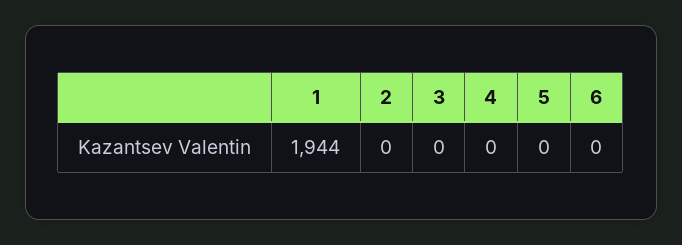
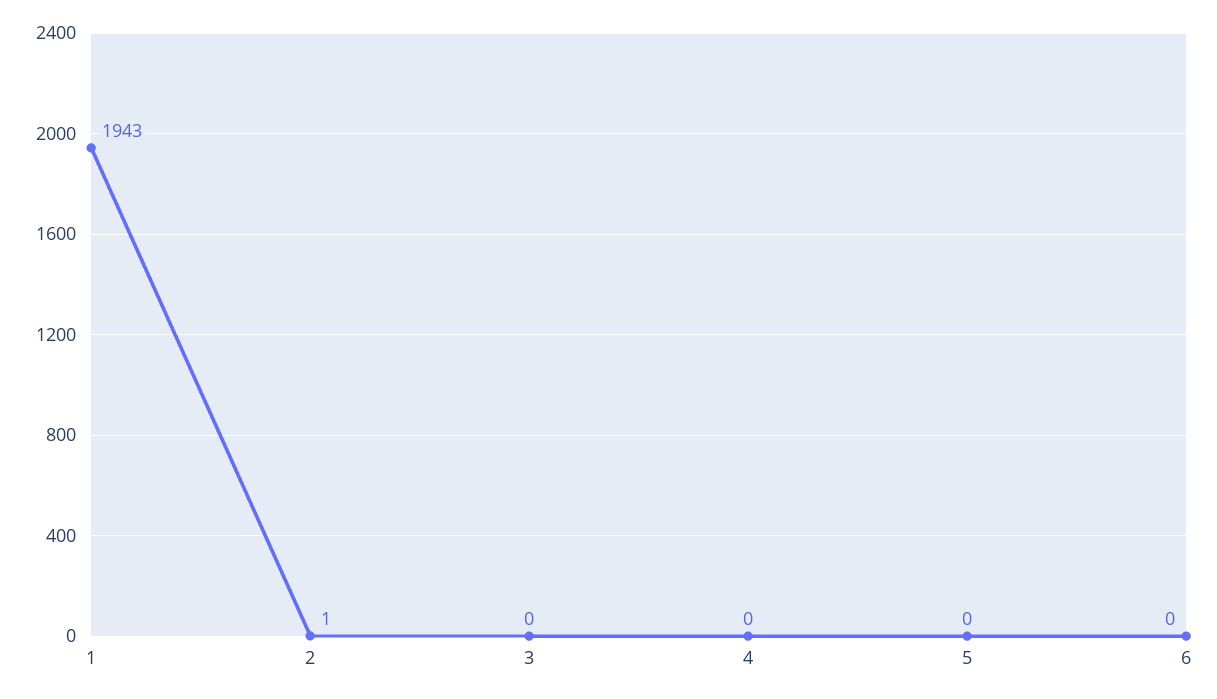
1: 1944 -> 1943
2: 0 -> 1

